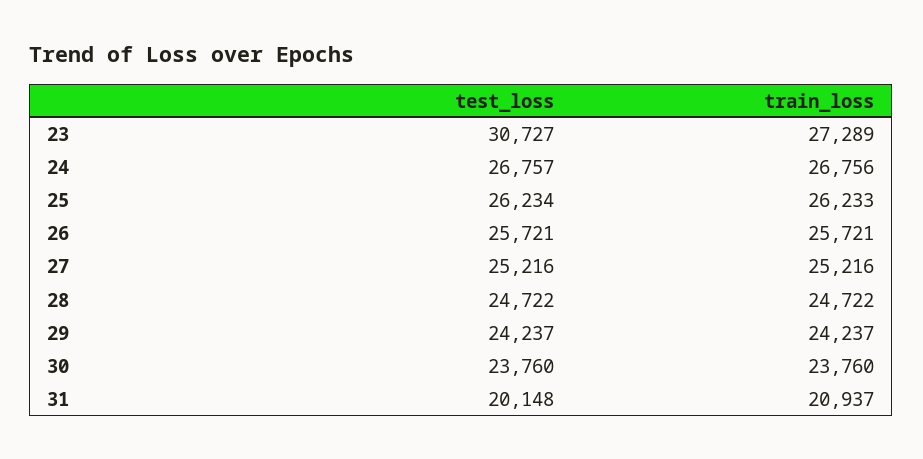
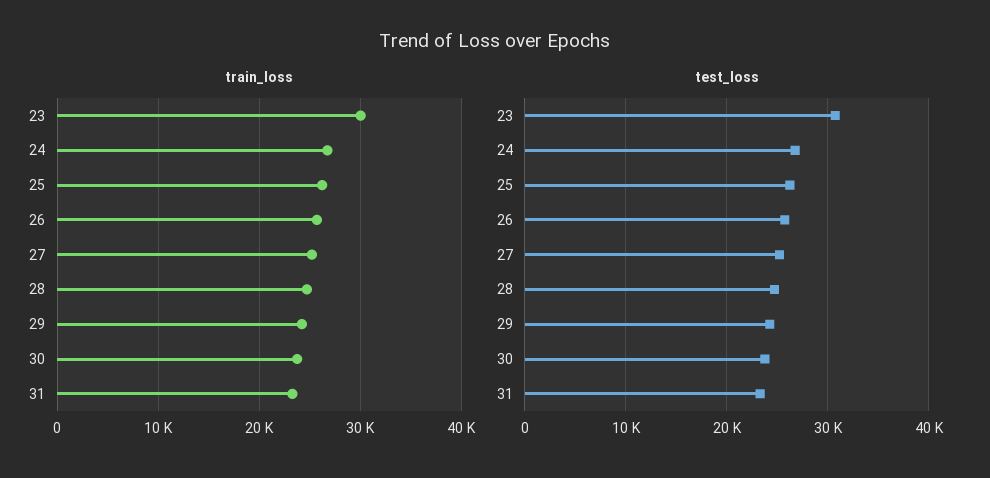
train_loss, 23: 27289 -> 30000
test_loss, 31: 20148 -> 23000
train_loss, 31: 20937 -> 23000

